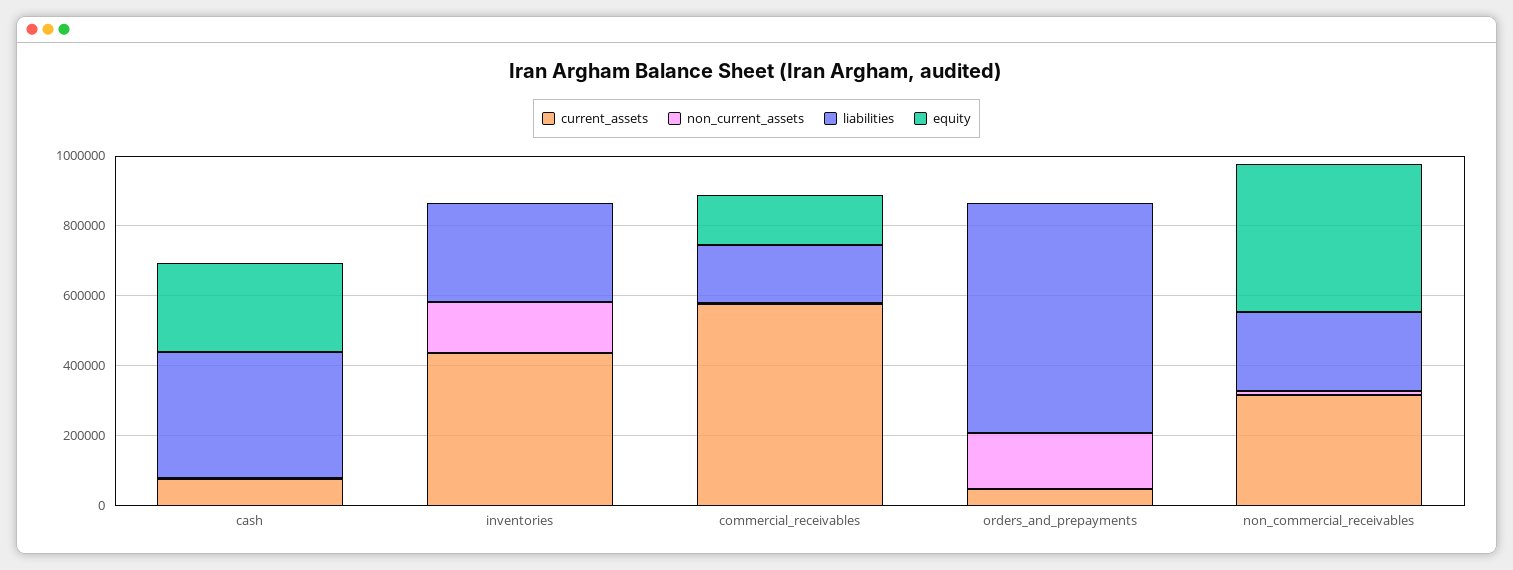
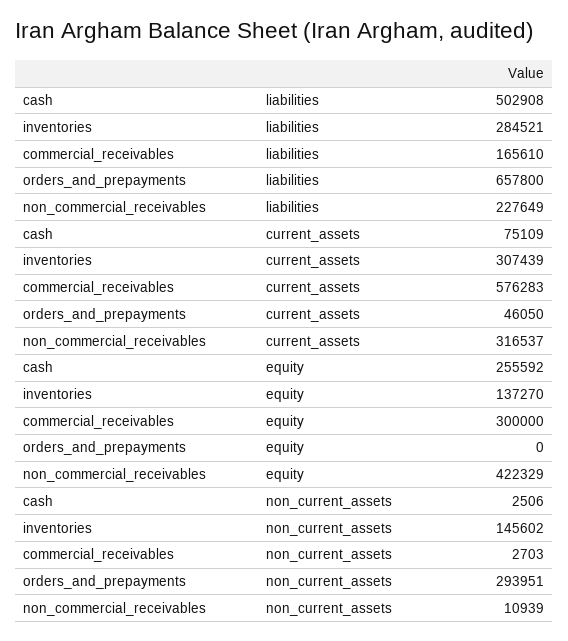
liabilities, cash: 350000 -> 502908
current_assets, inventories: 450000 -> 307439
equity, inventories: 0 -> 137270
equity, commercial_receivables: 150000 -> 300000
non_current_assets, orders_and_prepayments: 150000 -> 293951

